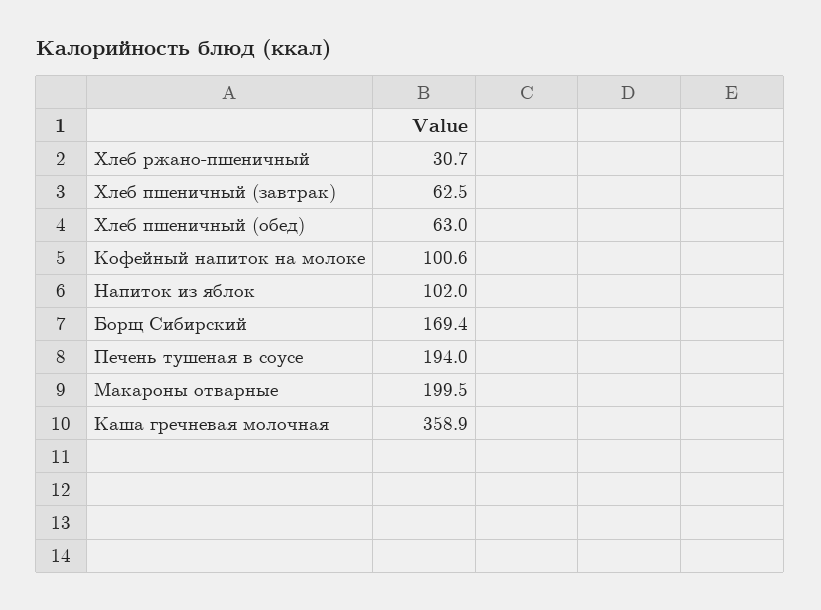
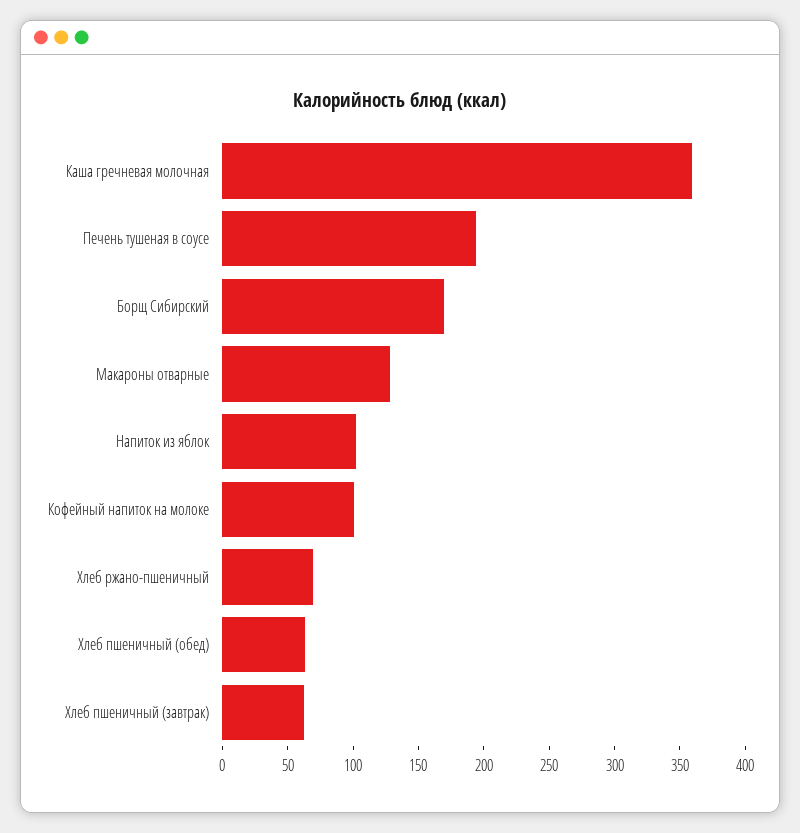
Хлеб ржано-пшеничный: 30.7 -> 70
Макароны отварные: 199.5 -> 130

